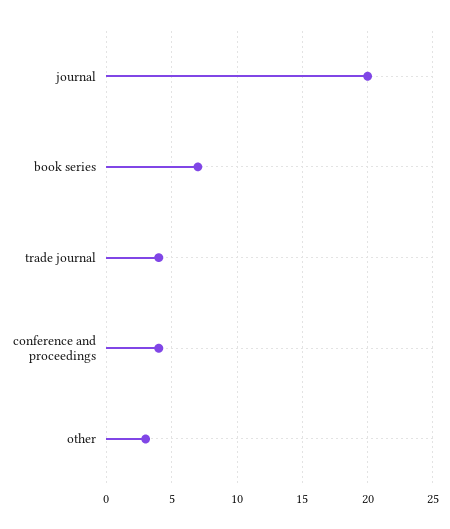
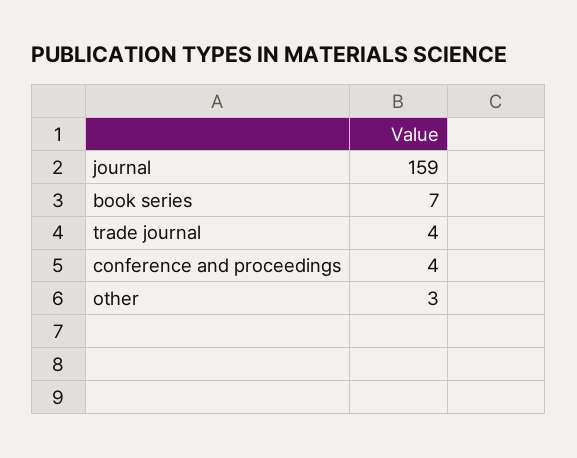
journal: 20 -> 159

